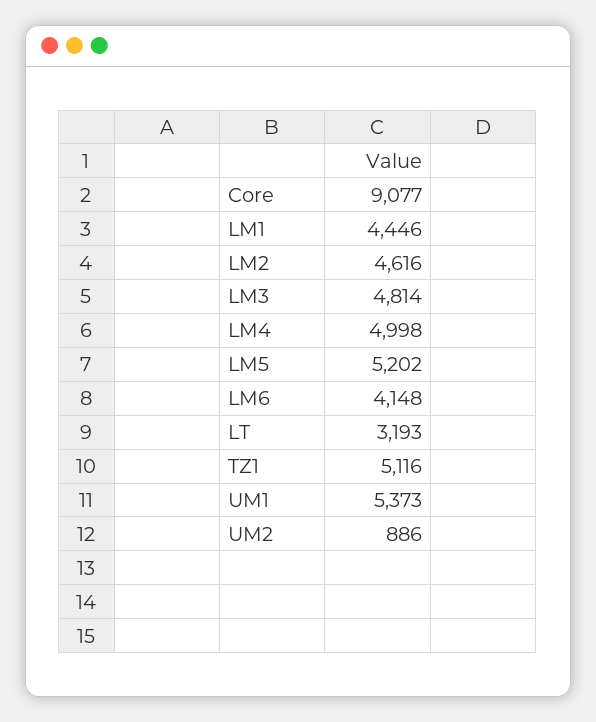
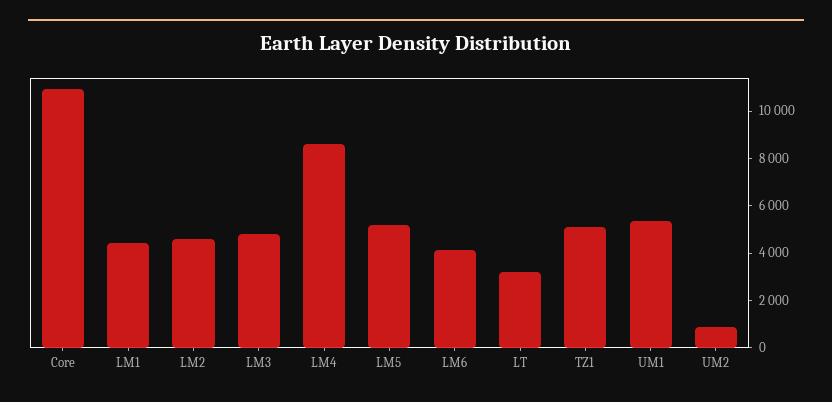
Core: 9077 -> 11000
LM4: 4998 -> 8500

